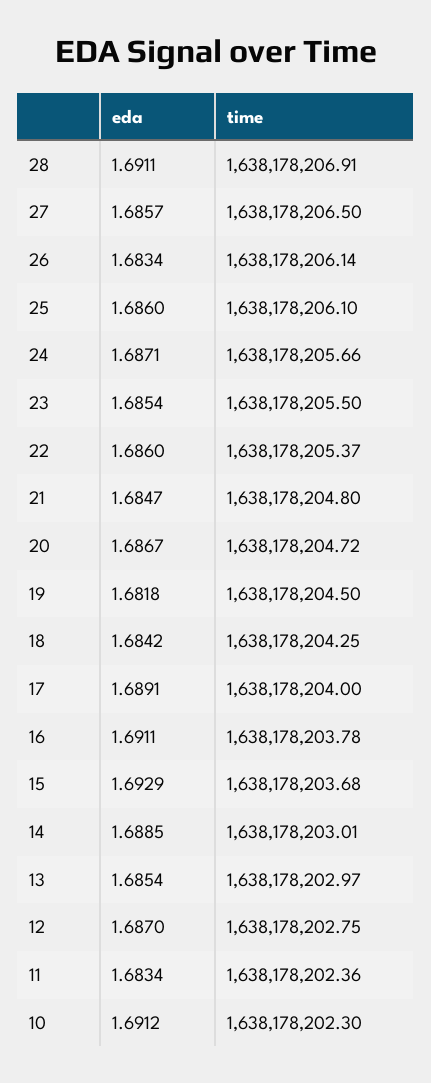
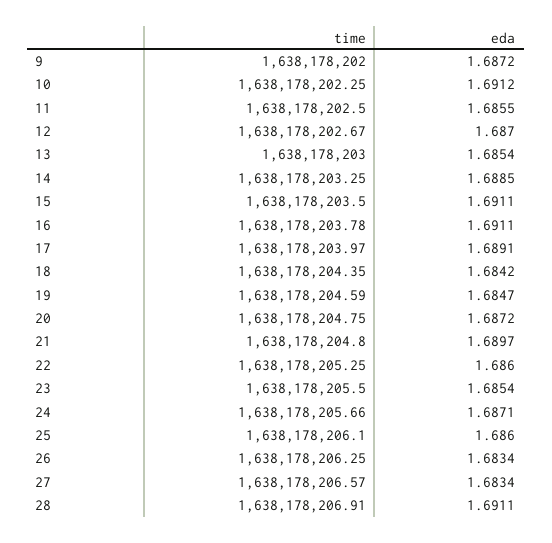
eda, 27: 1.6857 -> 1.6834
time, 27: 1638178206.5 -> 1638178206.57
time, 26: 1638178206.14 -> 1638178206.25
time, 22: 1638178205.37 -> 1638178205.25
eda, 21: 1.6847 -> 1.6897
eda, 20: 1.6867 -> 1.6872
time, 20: 1638178204.72 -> 1638178204.75
eda, 19: 1.6818 -> 1.6847
time, 19: 1638178204.5 -> 1638178204.59
time, 18: 1638178204.25 -> 1638178204.35
time, 17: 1638178204 -> 1638178203.97
eda, 15: 1.6929 -> 1.6911
time, 15: 1638178203.68 -> 1638178203.5
time, 14: 1638178203.01 -> 1638178203.25
time, 13: 1638178202.97 -> 1638178203
time, 12: 1638178202.75 -> 1638178202.67
eda, 11: 1.6834 -> 1.6855
time, 11: 1638178202.36 -> 1638178202.5
time, 10: 1638178202.3 -> 1638178202.25
time, 9: none -> 1638178202
eda, 9: none -> 1.6872

